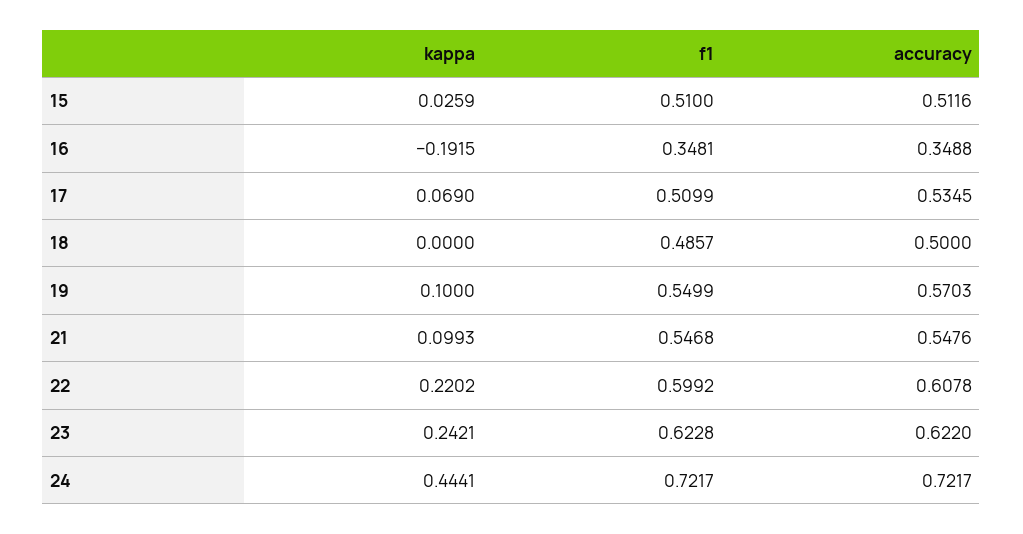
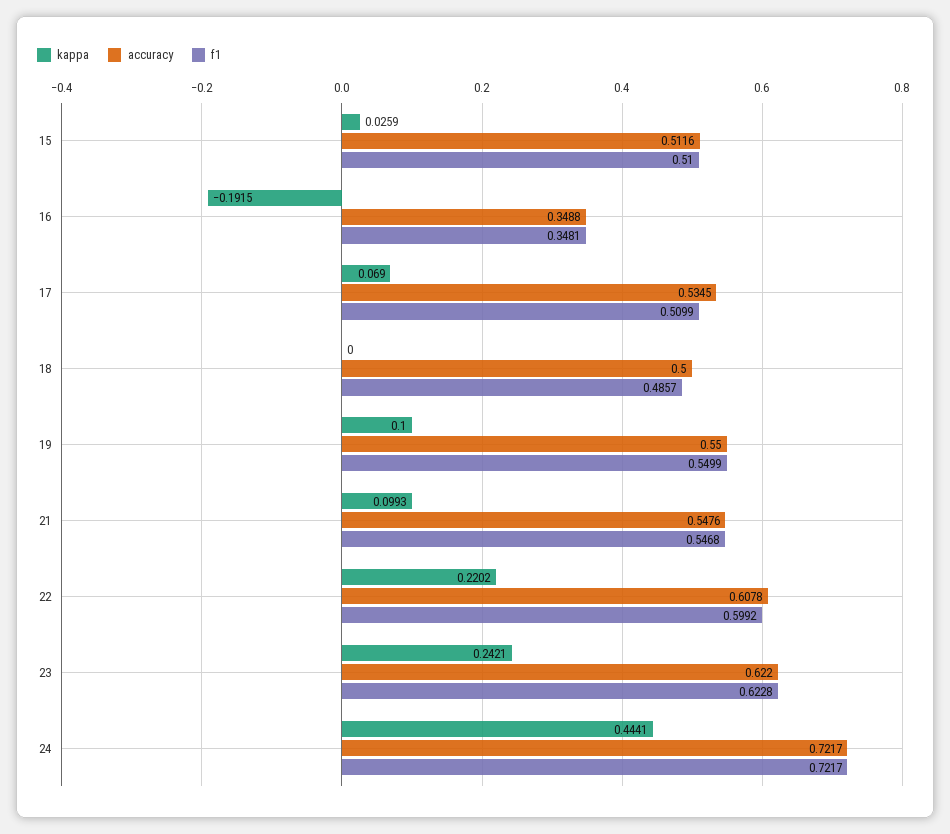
accuracy, 19: 0.5703 -> 0.55

